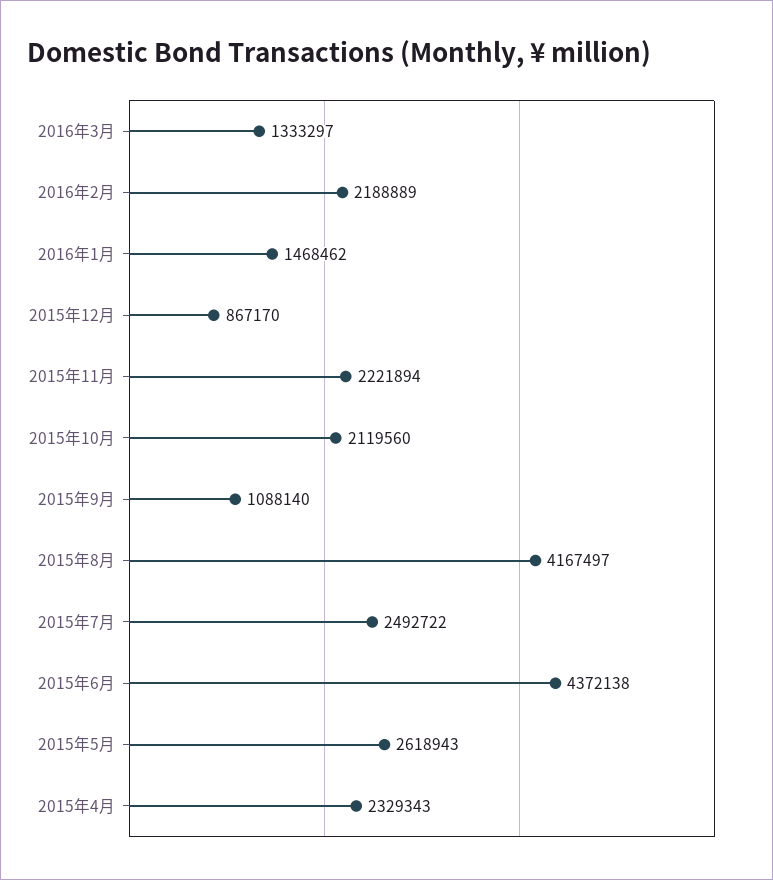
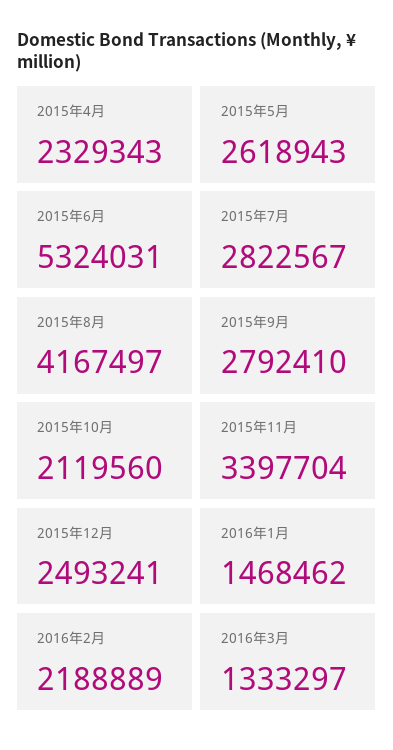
2015年12月: 867170 -> 2493241
2015年11月: 2221894 -> 3397704
2015年9月: 1088140 -> 2792410
2015年7月: 2492722 -> 2822567
2015年6月: 4372138 -> 5324031

